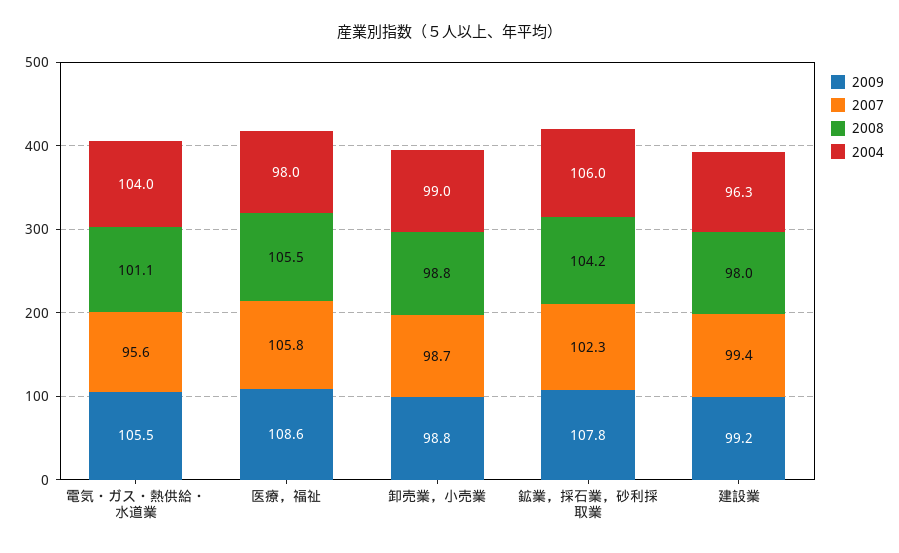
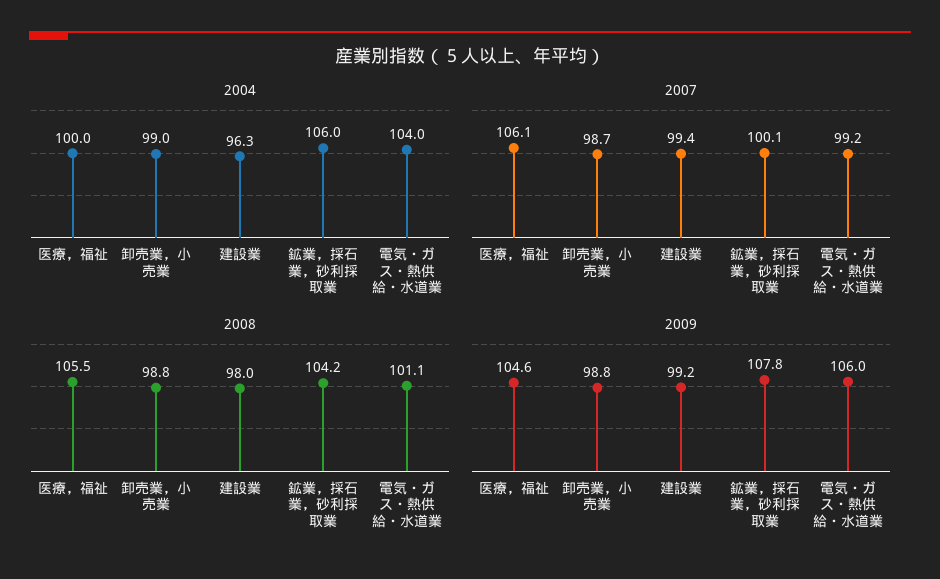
2009, 電気・ガス・熱供給・水道業: 105.5 -> 106
2007, 電気・ガス・熱供給・水道業: 95.6 -> 99.2
2009, 医療，福祉: 108.6 -> 104.6
2007, 医療，福祉: 105.8 -> 106.1
2004, 医療，福祉: 98 -> 100
2007, 鉱業，採石業，砂利採取業: 102.3 -> 100.1

